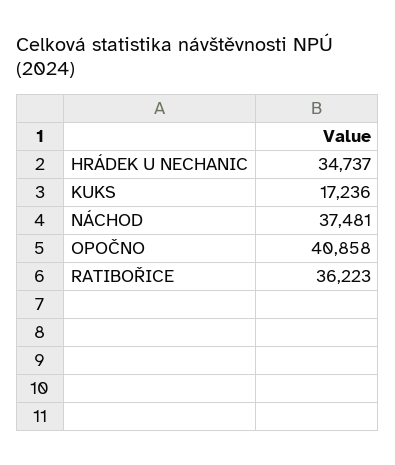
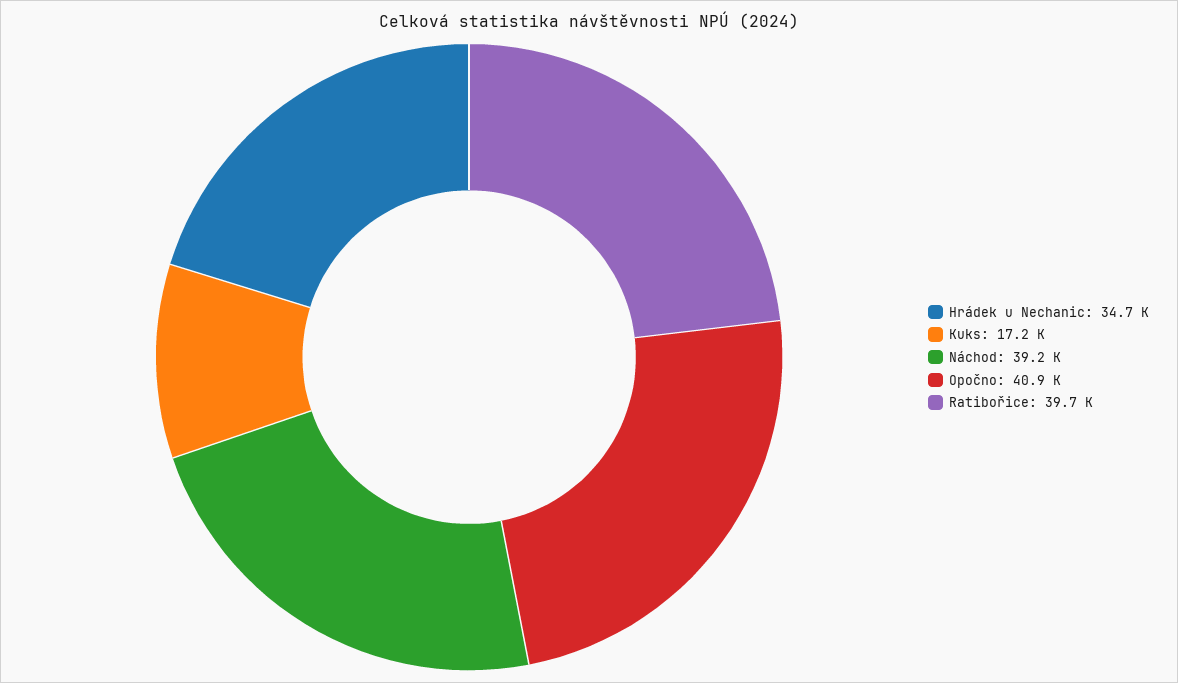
NÁCHOD: 37481 -> 39200
RATIBOŘICE: 36223 -> 39700

